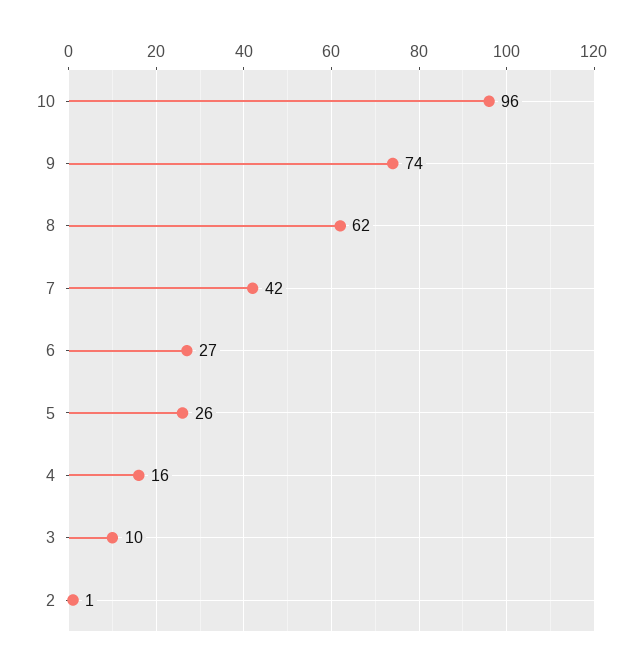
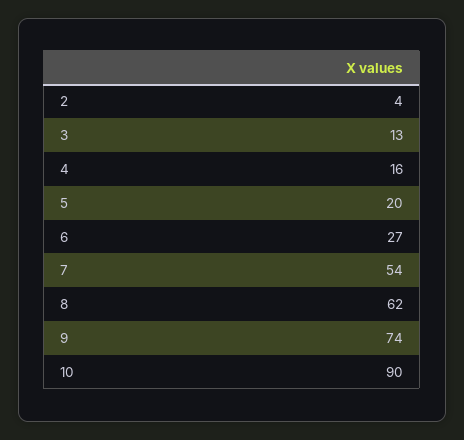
10: 96 -> 90
7: 42 -> 54
5: 26 -> 20
3: 10 -> 13
2: 1 -> 4

